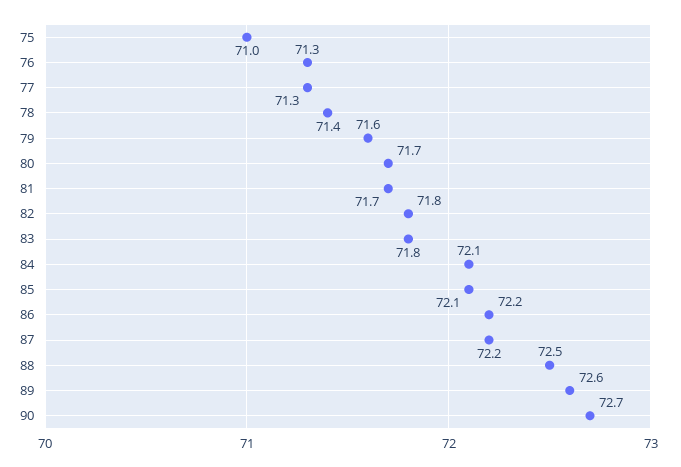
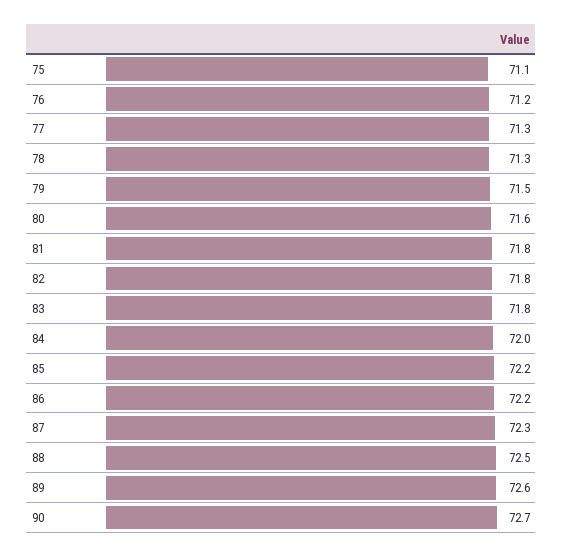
75: 71 -> 71.1
76: 71.3 -> 71.2
78: 71.4 -> 71.3
79: 71.6 -> 71.5
80: 71.7 -> 71.6
81: 71.7 -> 71.8
84: 72.1 -> 72
85: 72.1 -> 72.2
87: 72.2 -> 72.3

